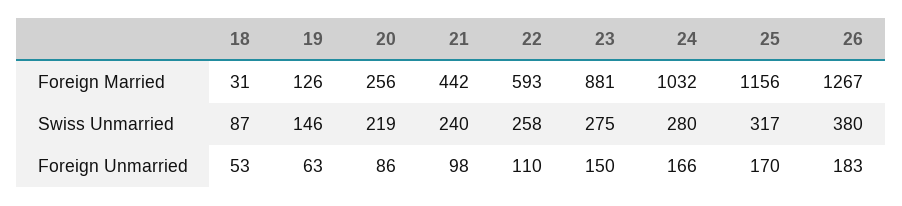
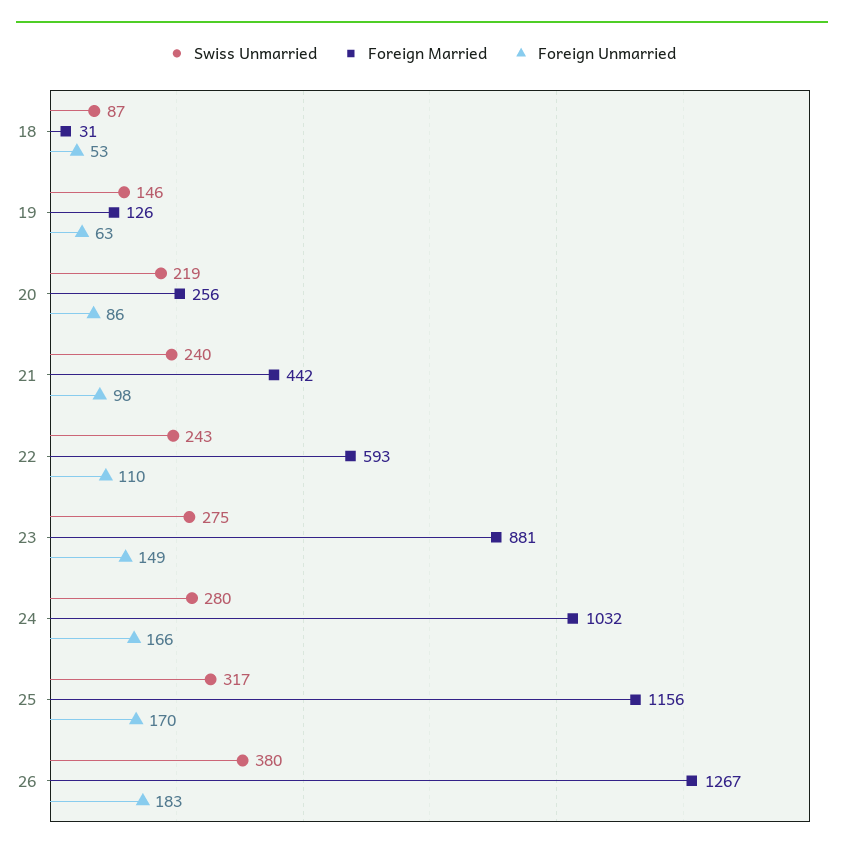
Swiss Unmarried, 22: 258 -> 243
Foreign Unmarried, 23: 150 -> 149

